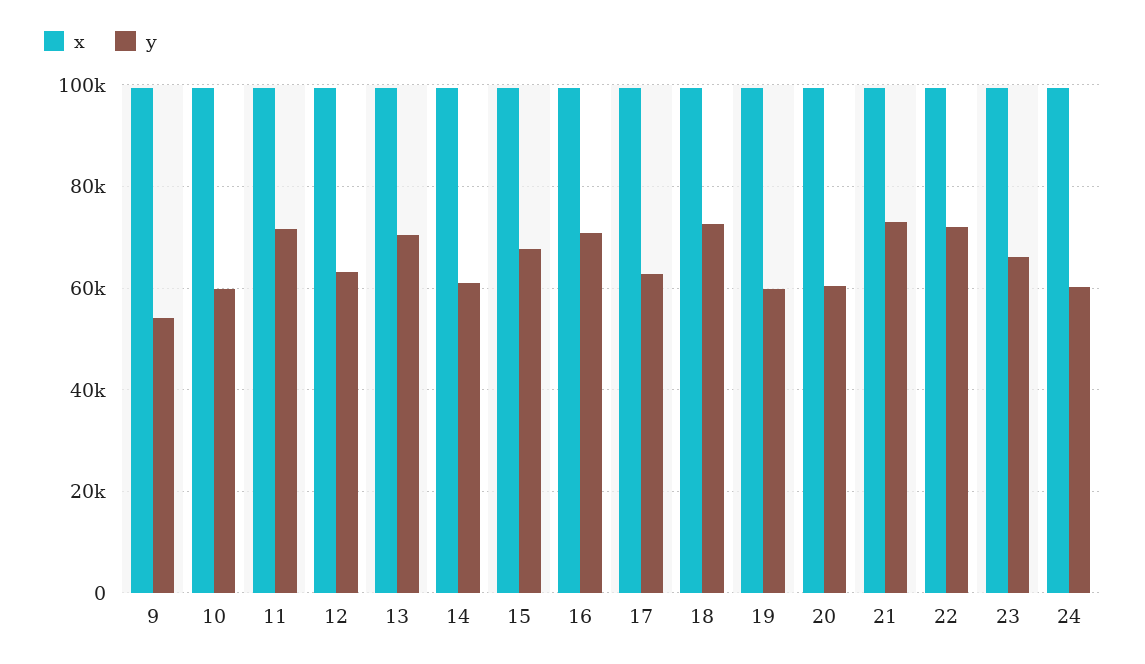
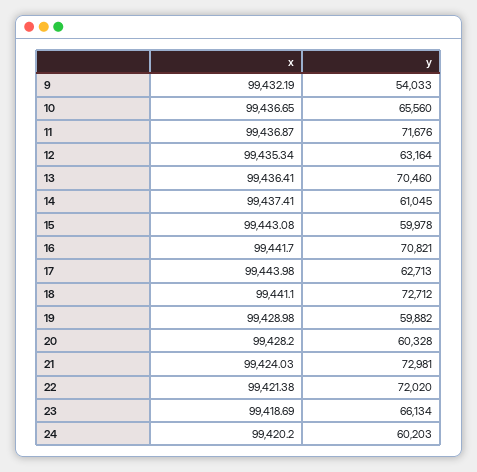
y, 10: 60000 -> 65560
y, 15: 68000 -> 59978

